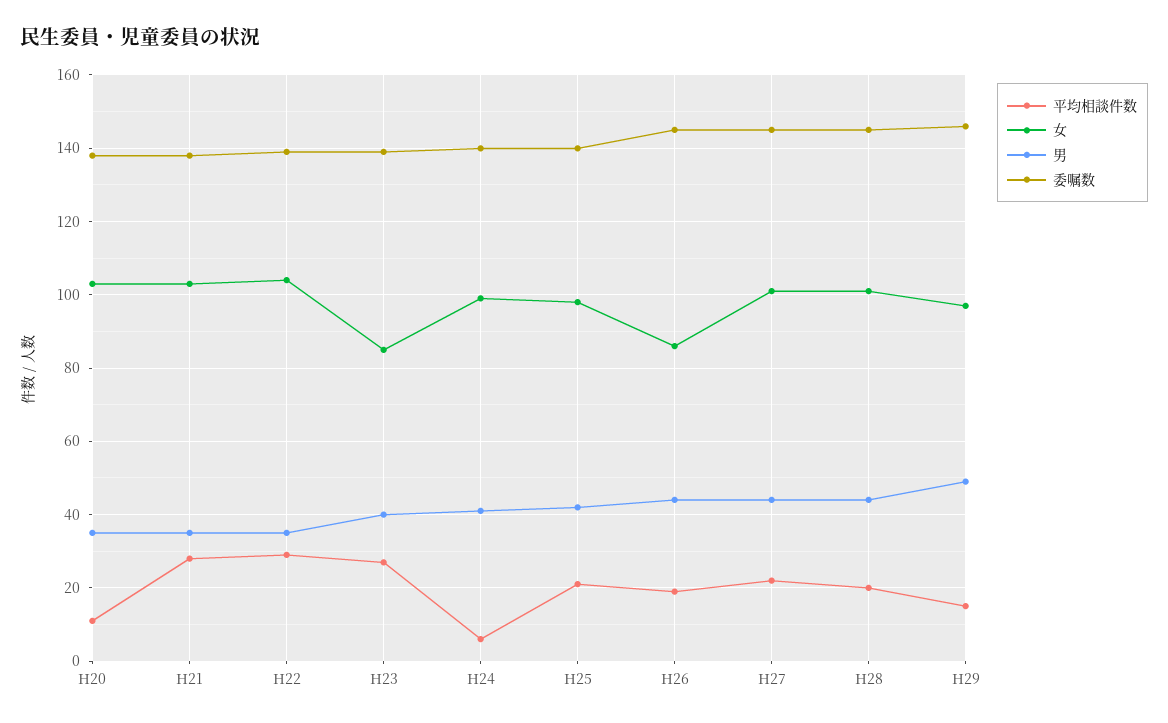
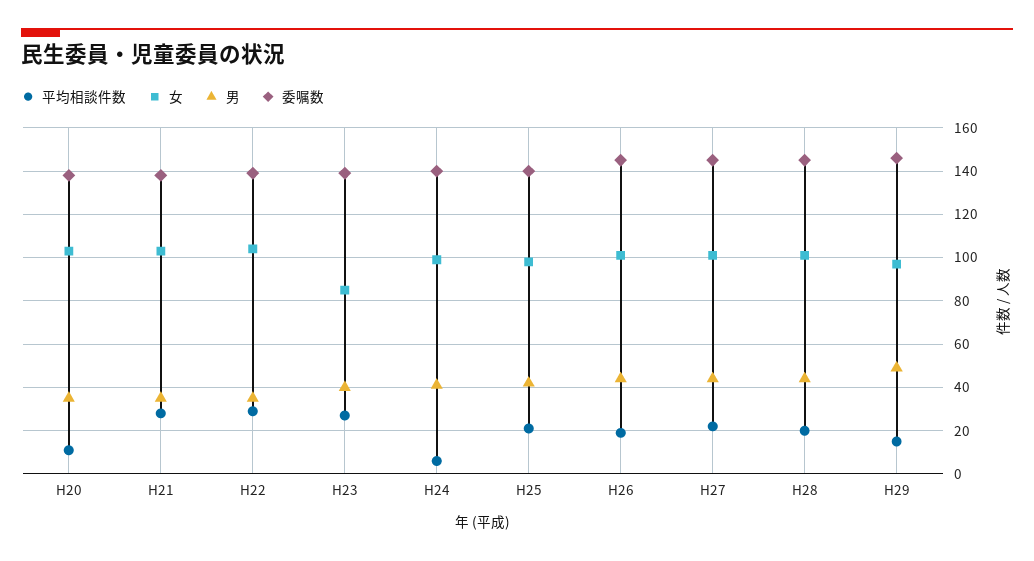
女, H26: 85 -> 100

